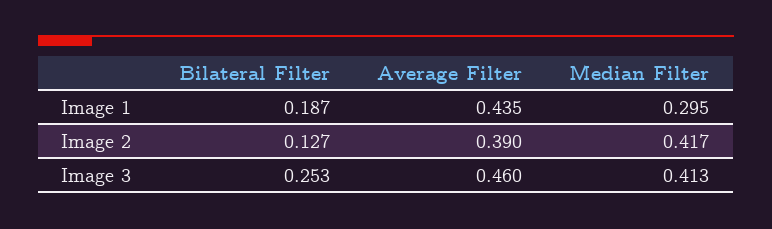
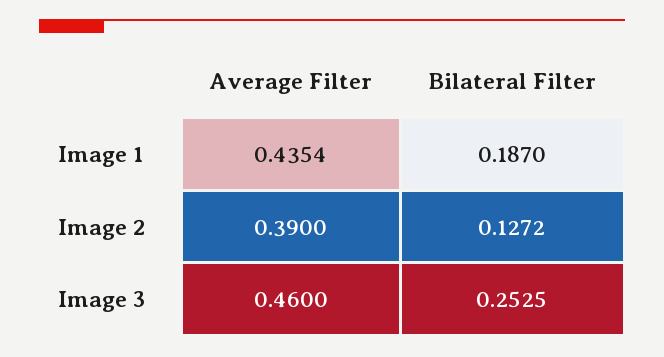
Median Filter, Image 1: 0.295 -> none
Median Filter, Image 2: 0.417 -> none
Median Filter, Image 3: 0.413 -> none

